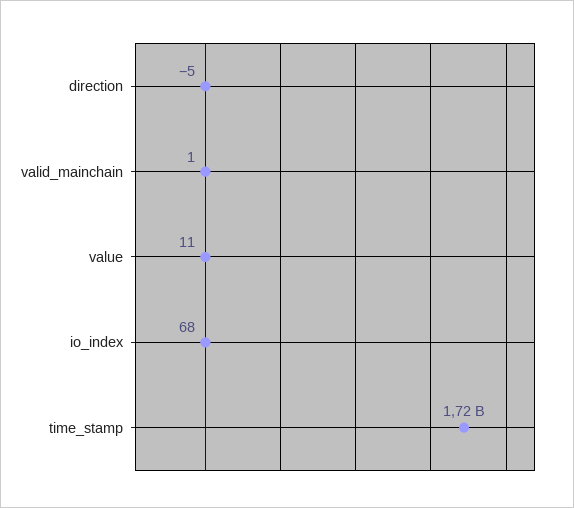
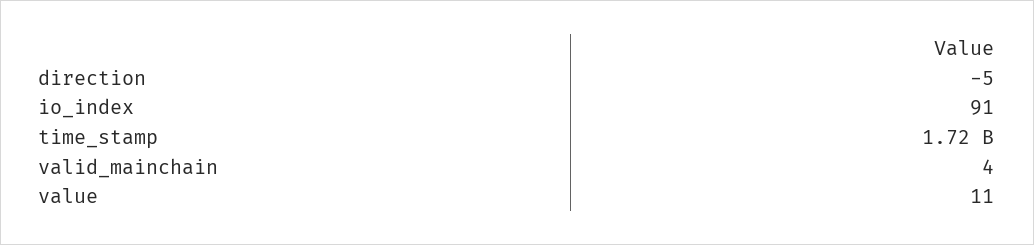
valid_mainchain: 1 -> 4
io_index: 68 -> 91

